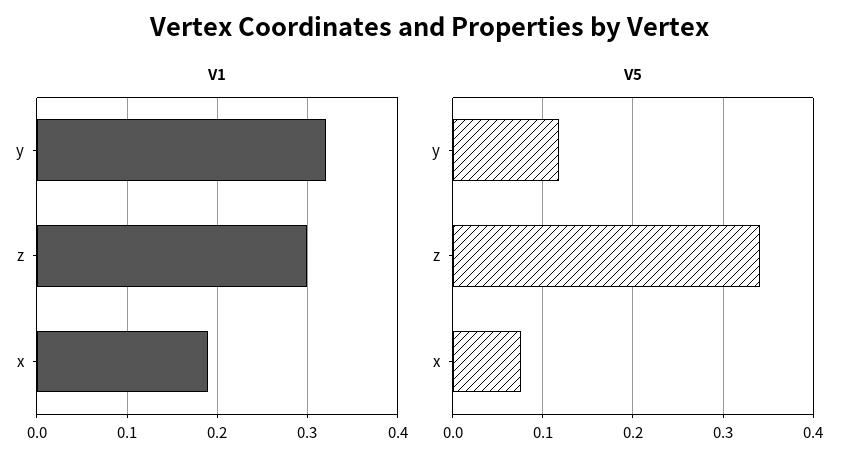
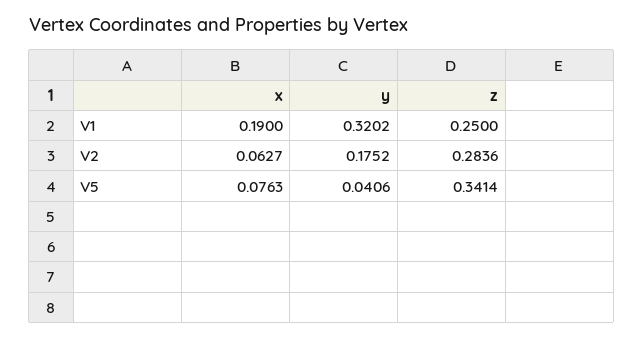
V1, z: 0.3 -> 0.25
V5, y: 0.12 -> 0.0406
V2, x: none -> 0.0627
V2, y: none -> 0.1752
V2, z: none -> 0.2836

